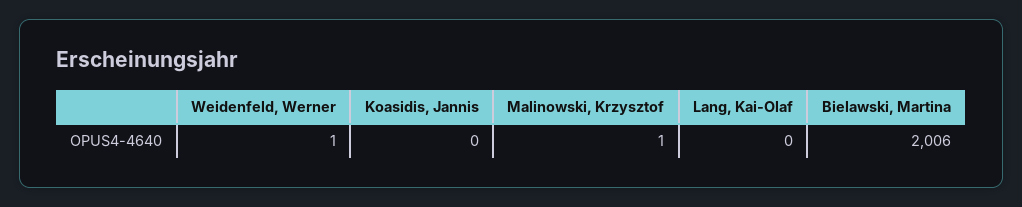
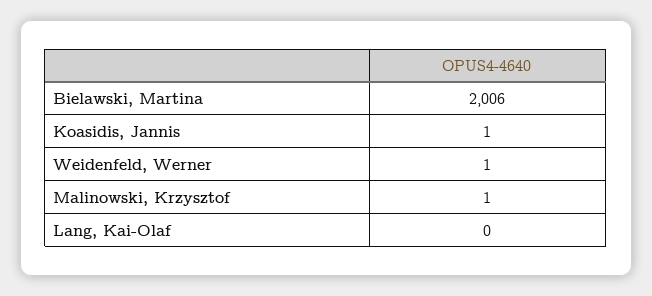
Koasidis, Jannis: 0 -> 1

